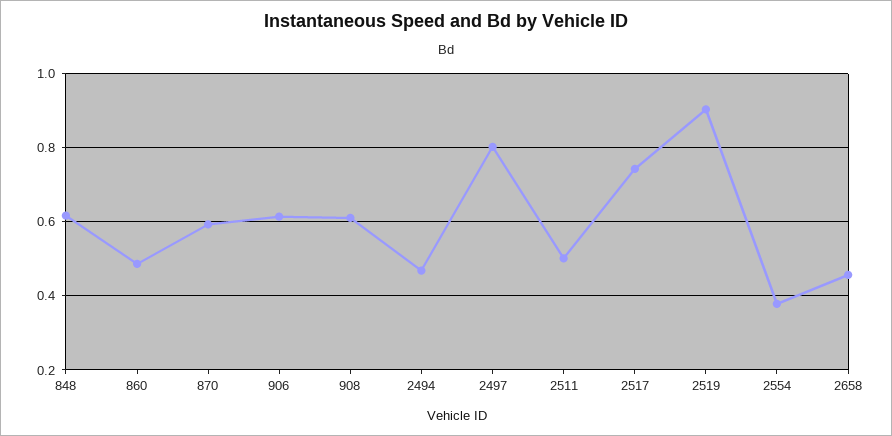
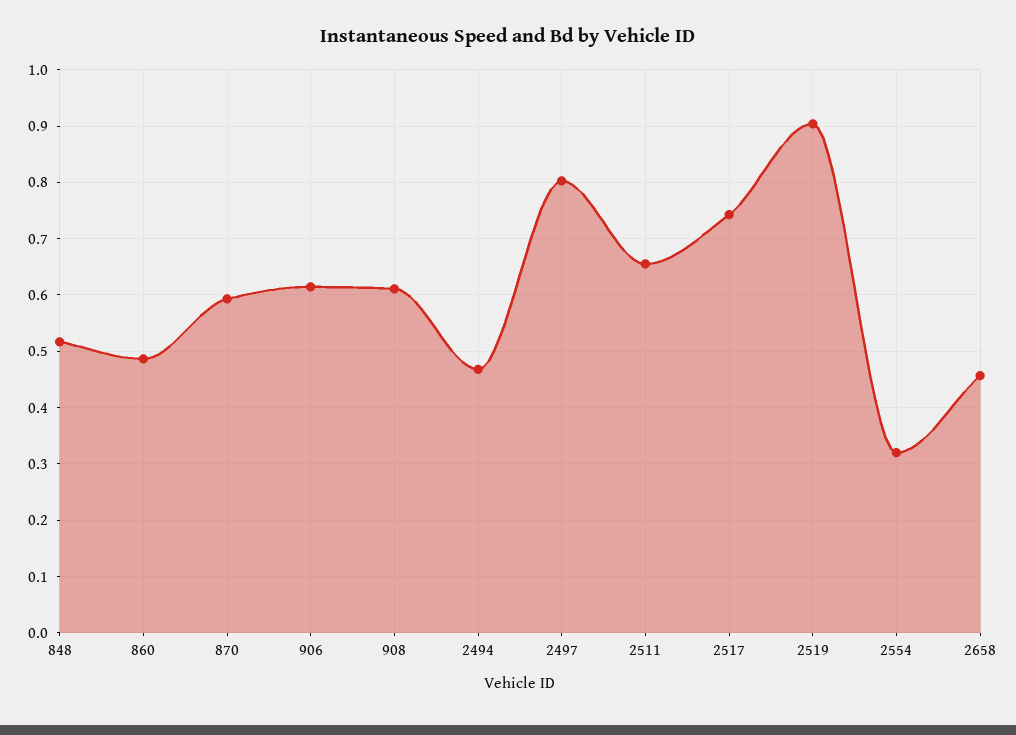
848: 0.62 -> 0.52
2511: 0.5 -> 0.66
2554: 0.38 -> 0.32

